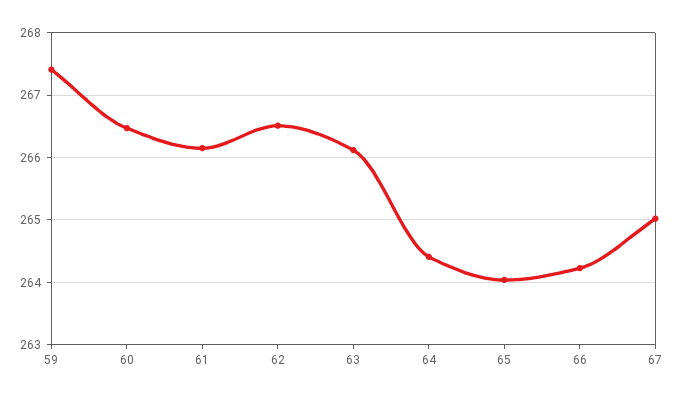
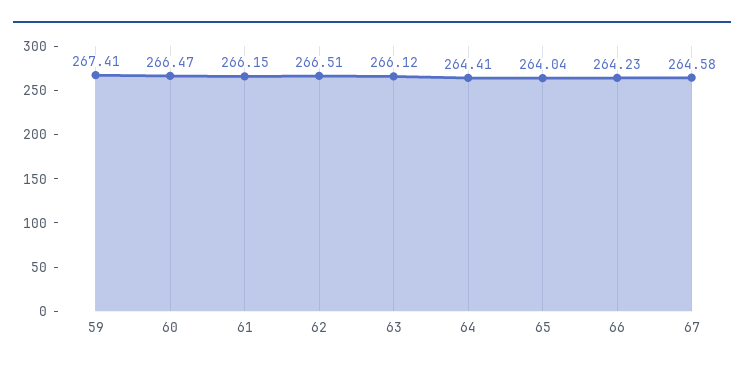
67: 265 -> 264.58

